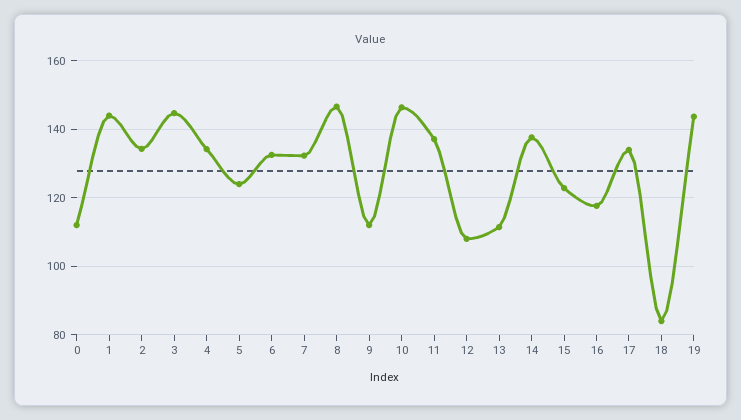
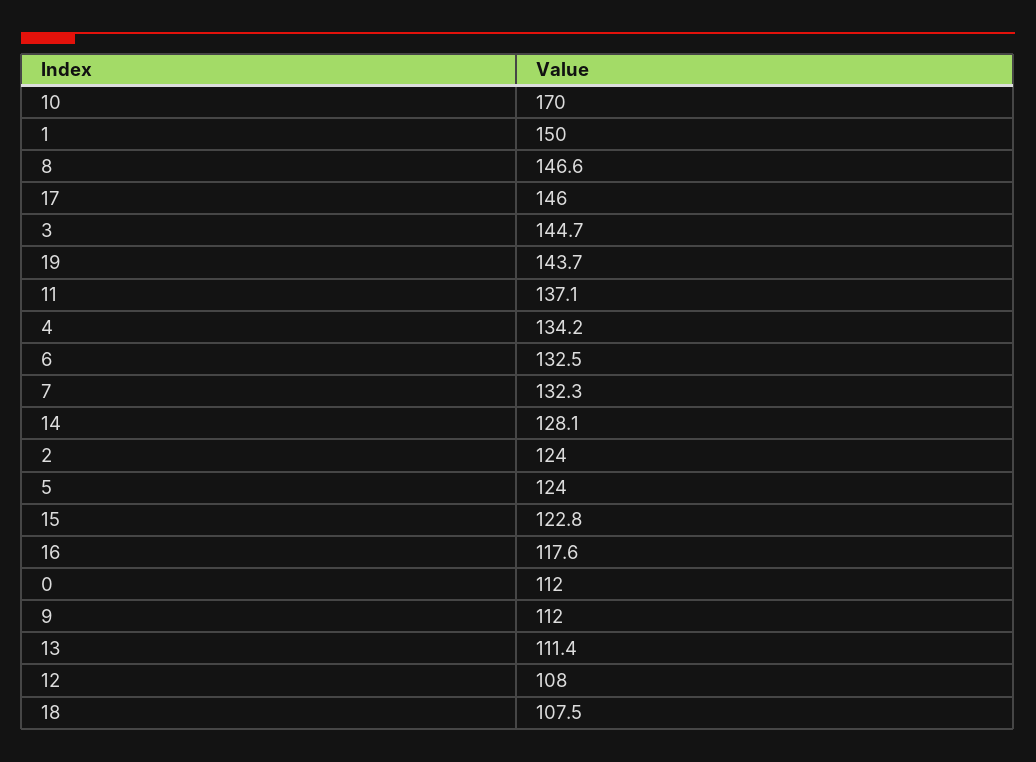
1: 144 -> 150
2: 134 -> 124
10: 146 -> 170
14: 138 -> 128.1
17: 134 -> 146
18: 84 -> 107.5

